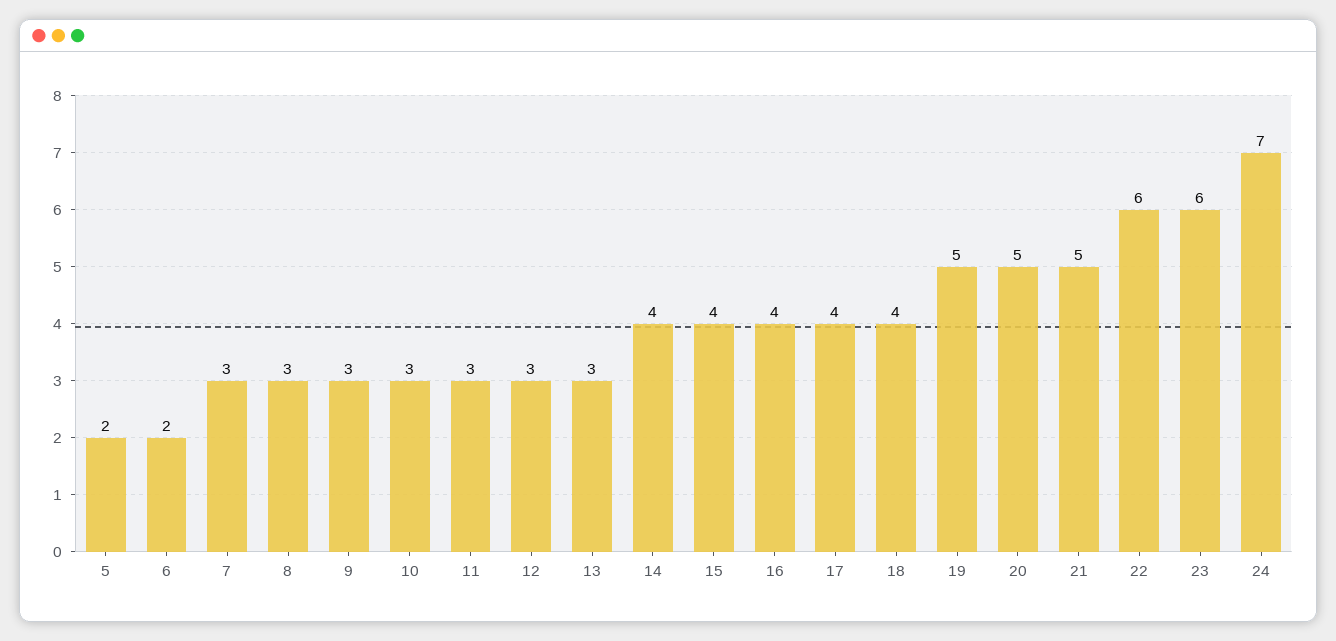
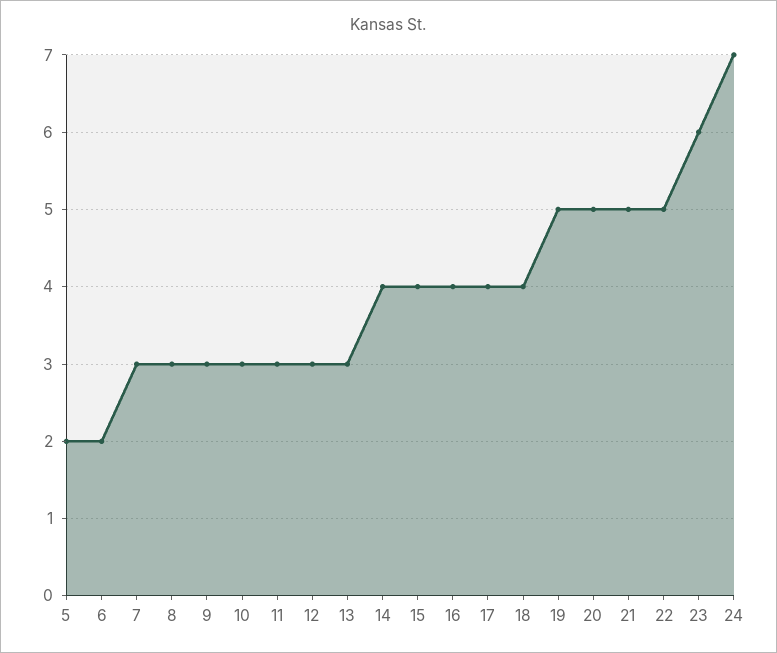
22: 6 -> 5

